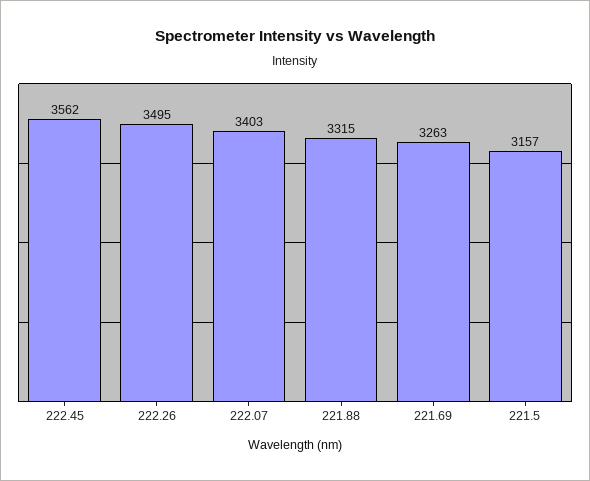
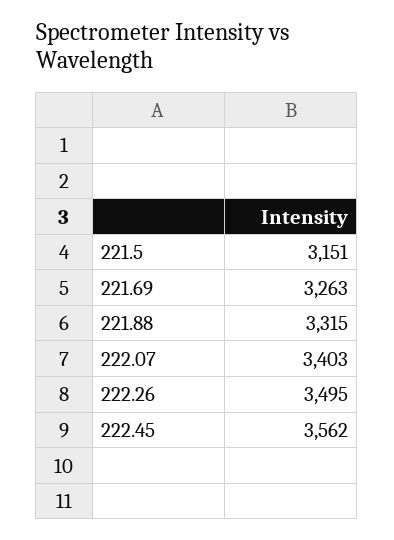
221.5: 3157 -> 3151

